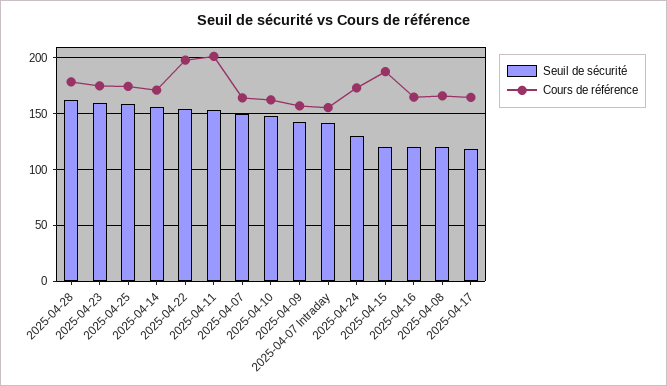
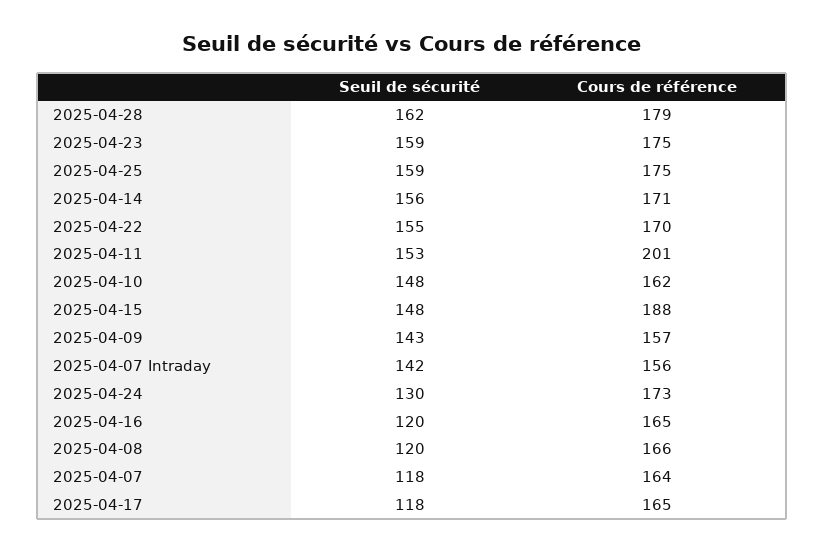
Cours de référence, 2025-04-22: 200 -> 170
Seuil de sécurité, 2025-04-07: 150 -> 118
Seuil de sécurité, 2025-04-15: 120 -> 148

